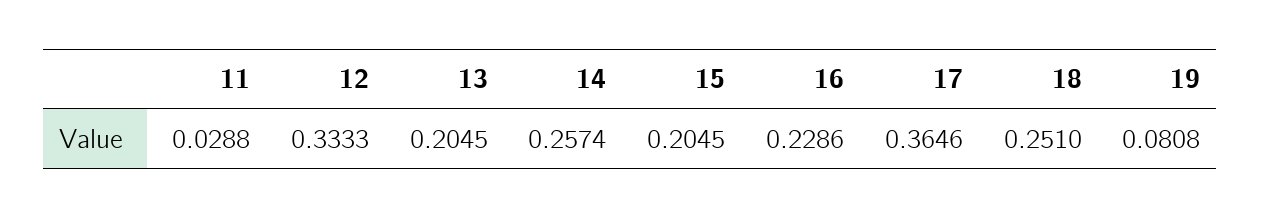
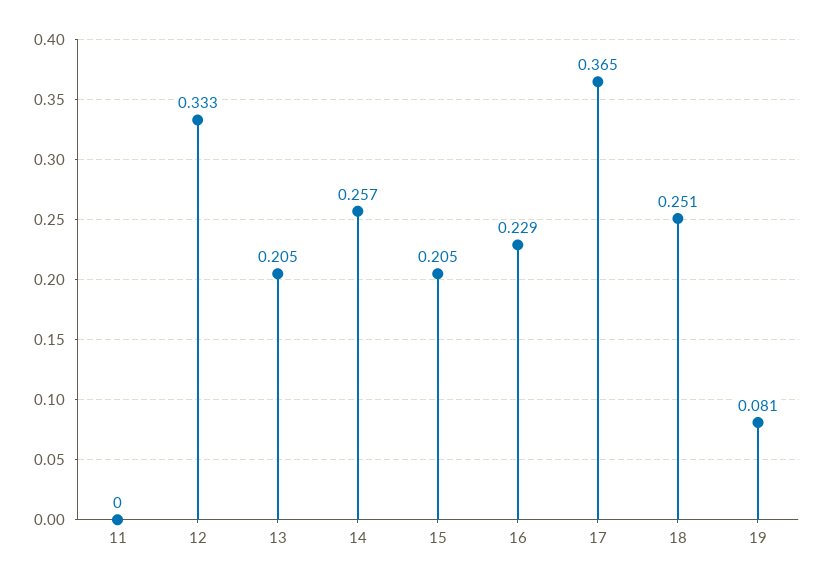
11: 0.0288 -> 0

